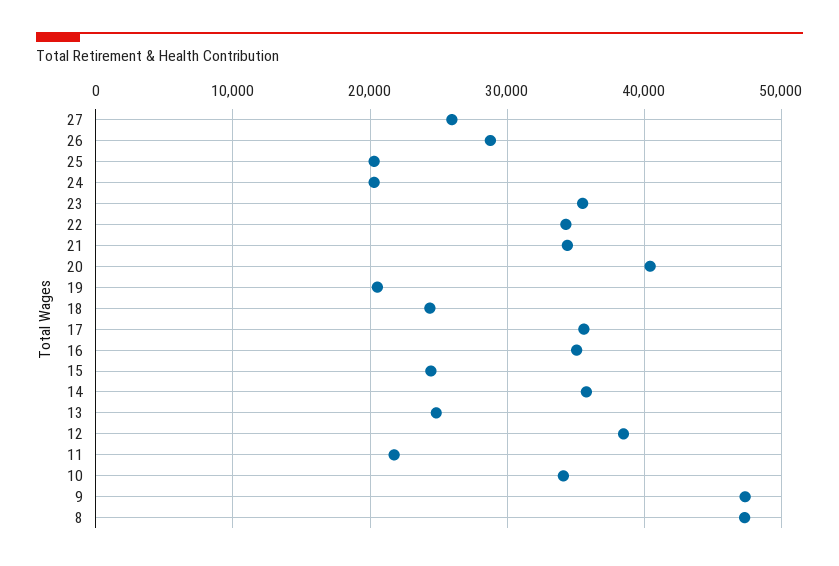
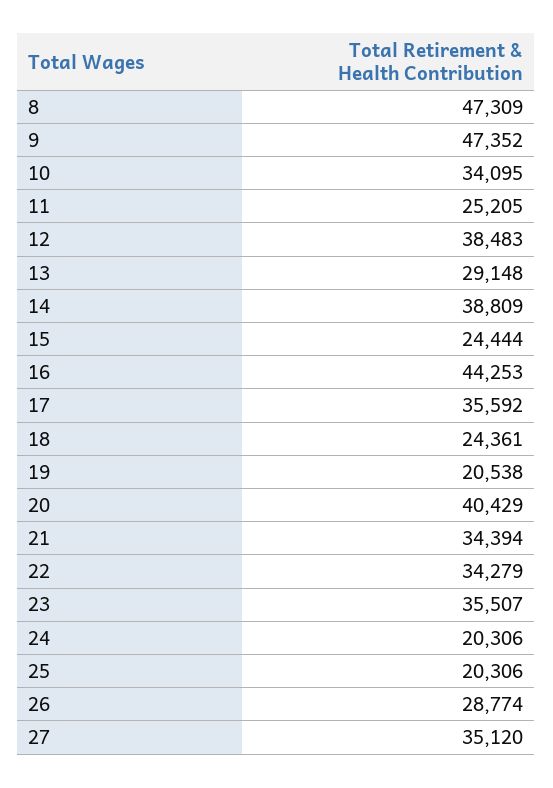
27: 26000 -> 35120
16: 35000 -> 44253
14: 36000 -> 38809
13: 25000 -> 29148
11: 22000 -> 25205

